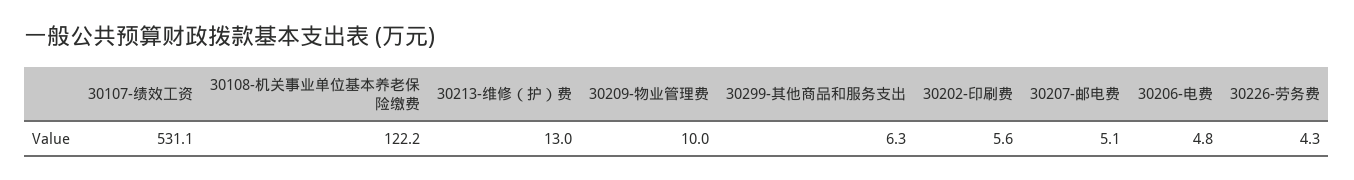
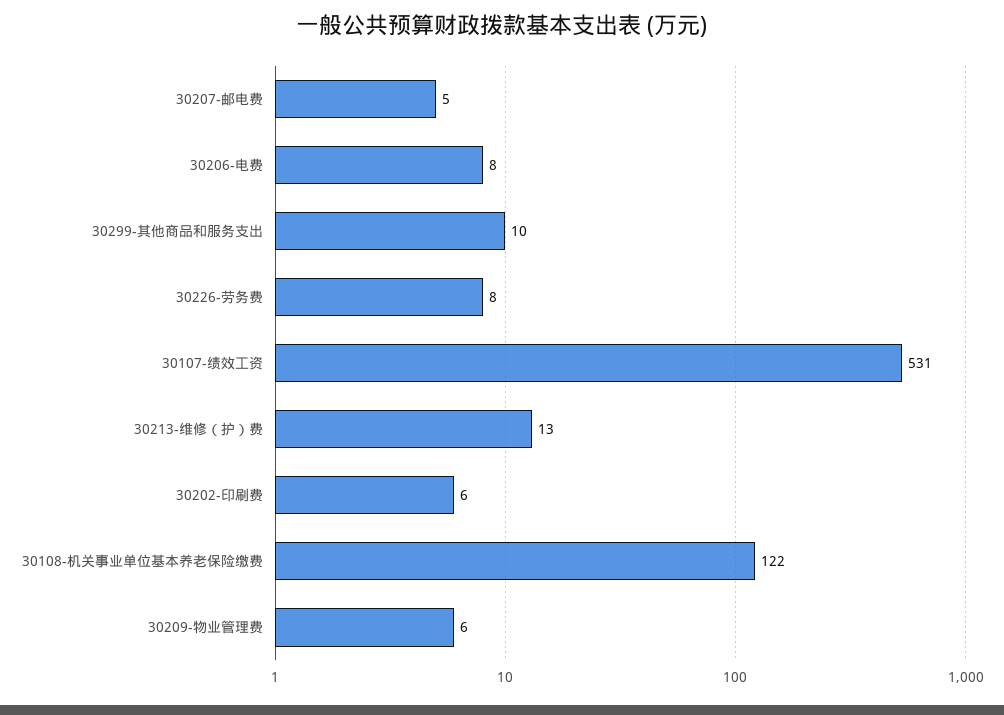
30209-物业管理费: 10 -> 6
30299-其他商品和服务支出: 6.3 -> 10
30206-电费: 4.8 -> 8
30226-劳务费: 4.3 -> 8

